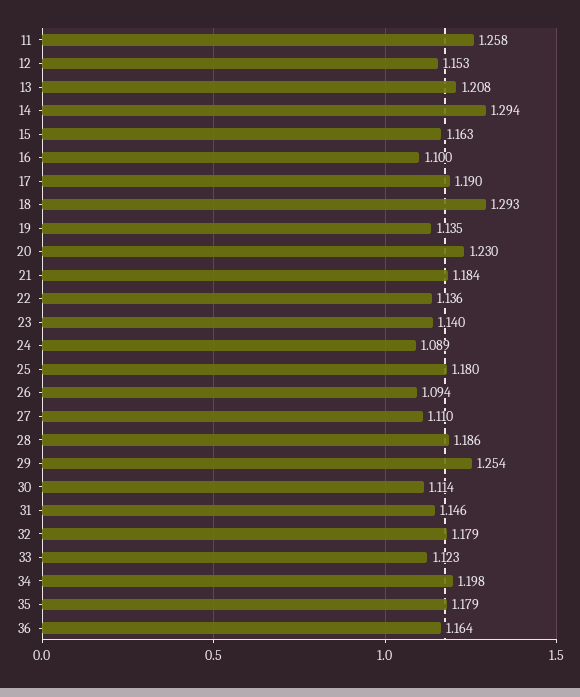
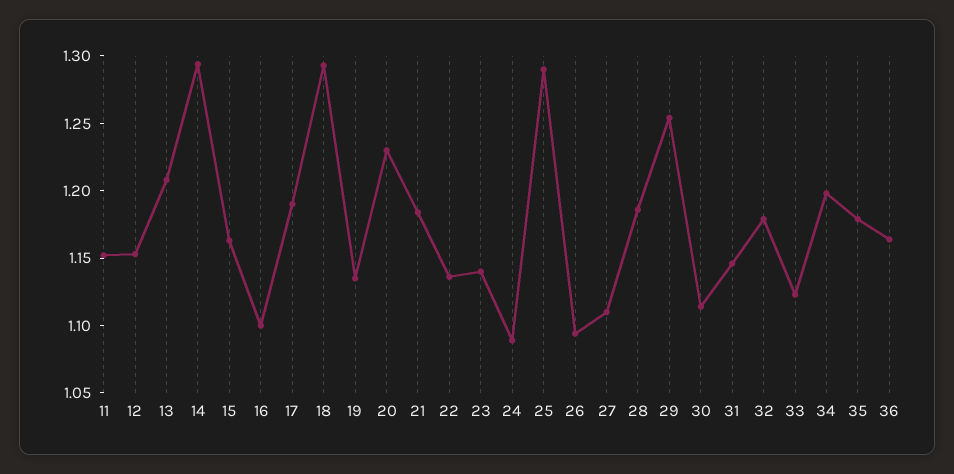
11: 1.258 -> 1.15
25: 1.18 -> 1.29

